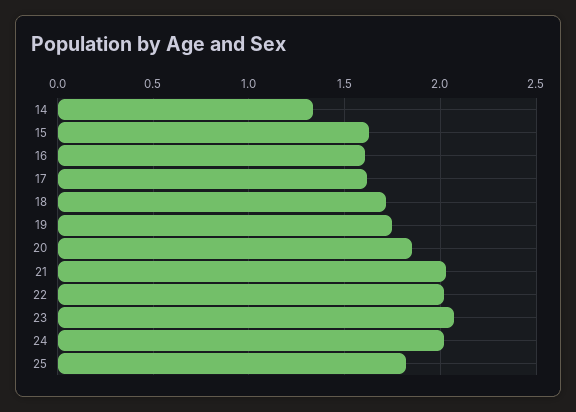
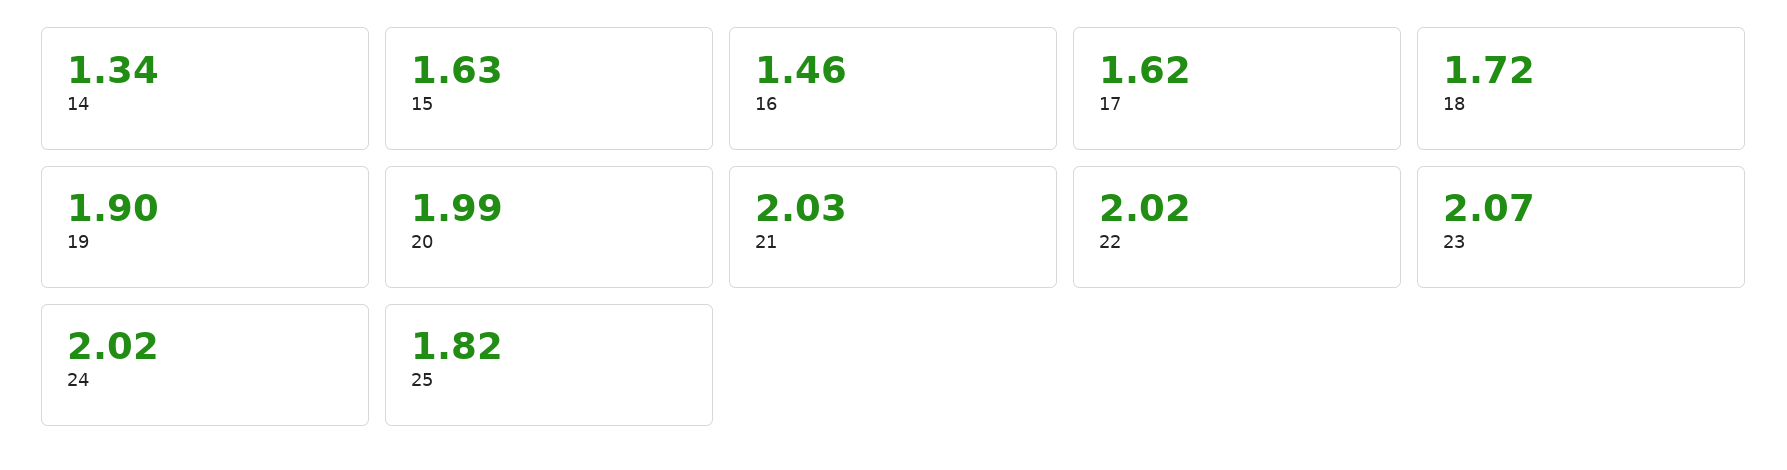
16: 1.6 -> 1.46
19: 1.75 -> 1.9
20: 1.85 -> 1.99

